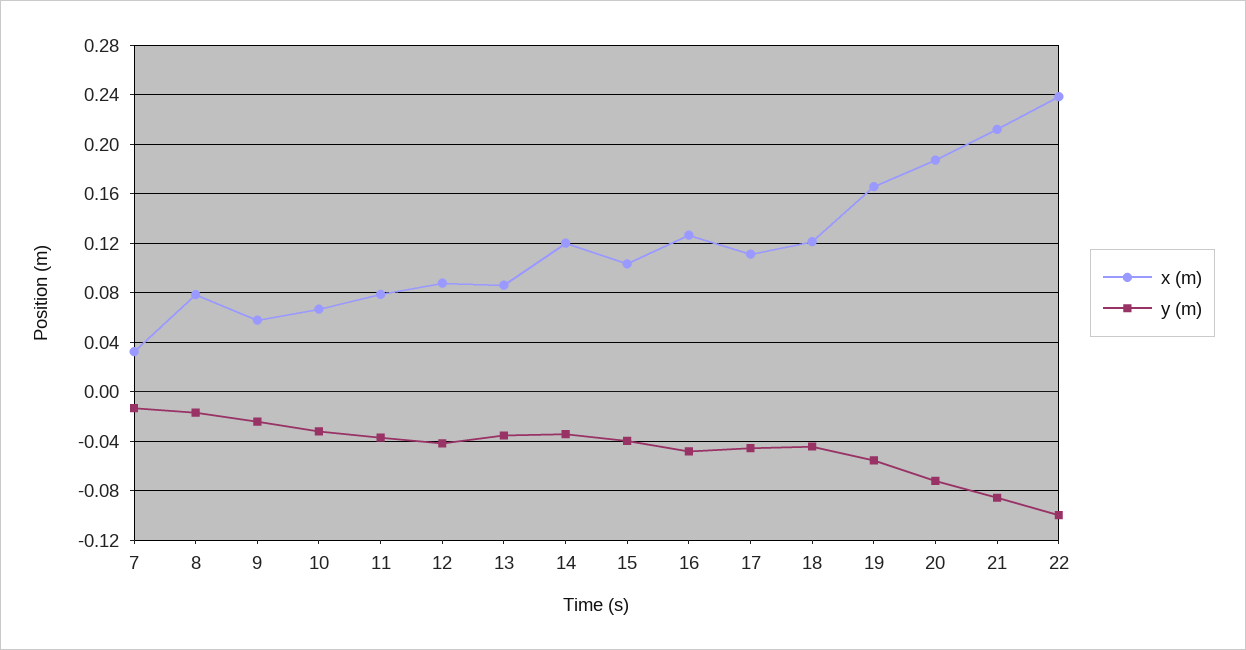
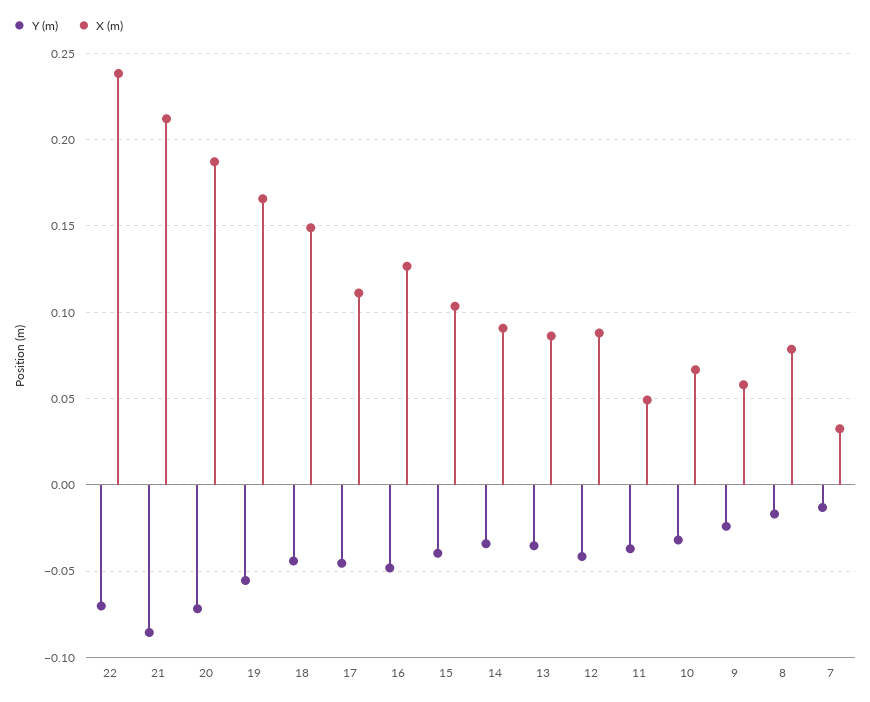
x (m), 11: 0.08 -> 0.05
x (m), 14: 0.12 -> 0.09
x (m), 18: 0.12 -> 0.15
y (m), 22: -0.1 -> -0.07

